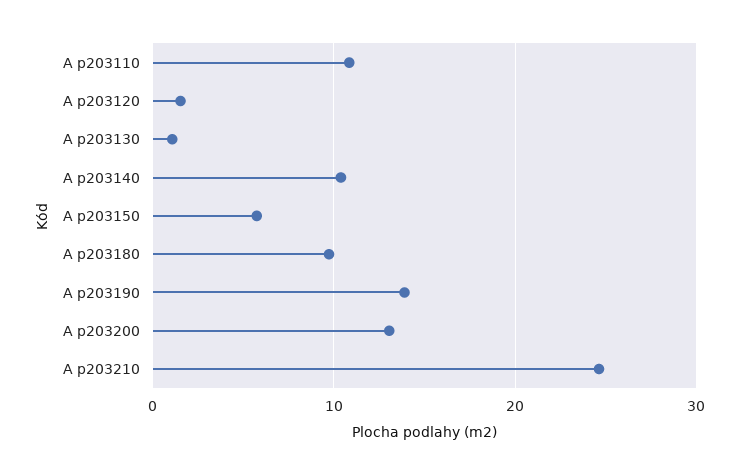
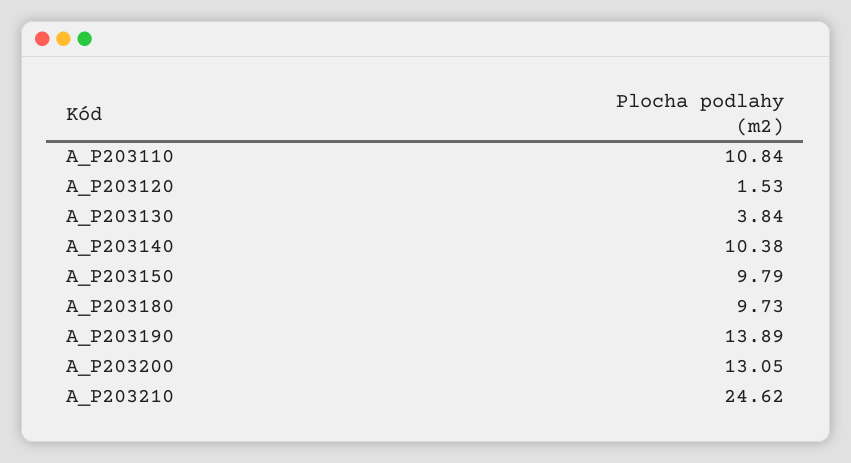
A p203130: 1 -> 3.84
A p203150: 6 -> 9.79

